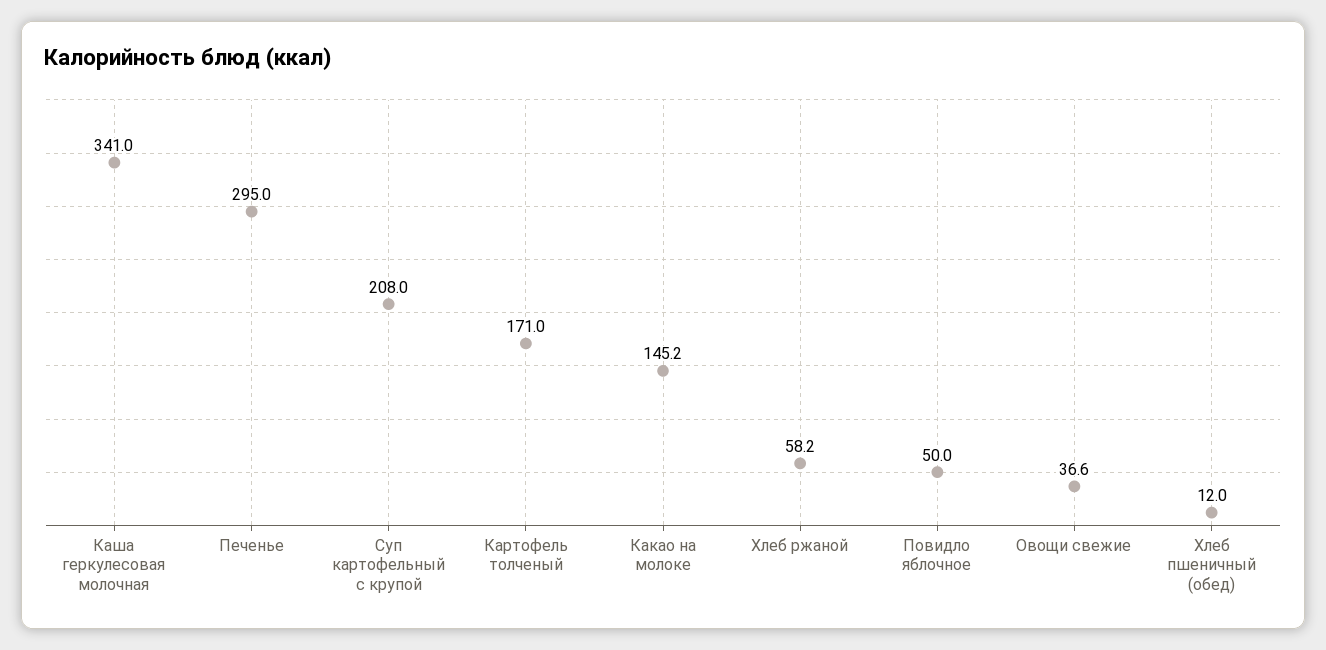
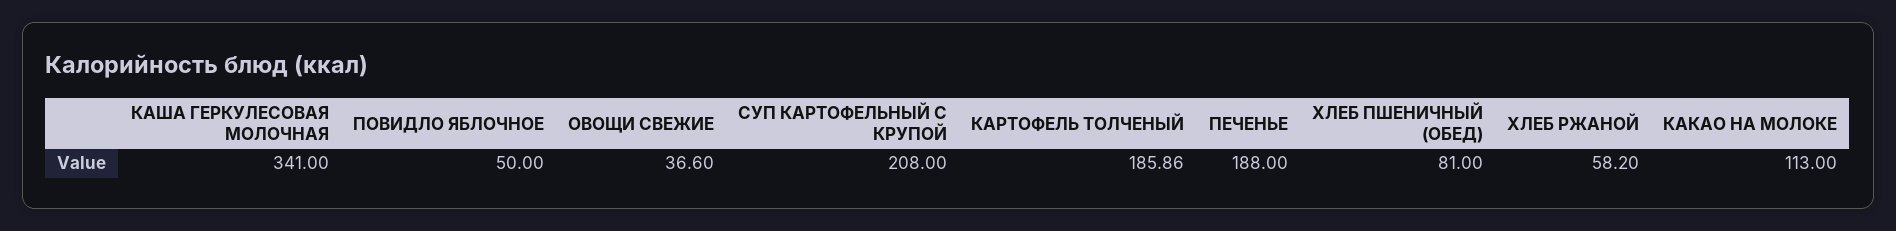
Печенье: 295 -> 188
Картофель толченый: 171 -> 185.86
Какао на молоке: 145.2 -> 113
Хлеб пшеничный (обед): 12 -> 81

